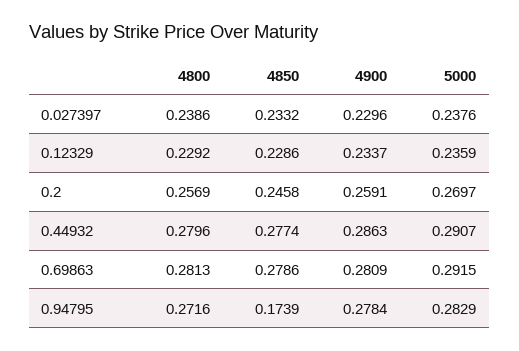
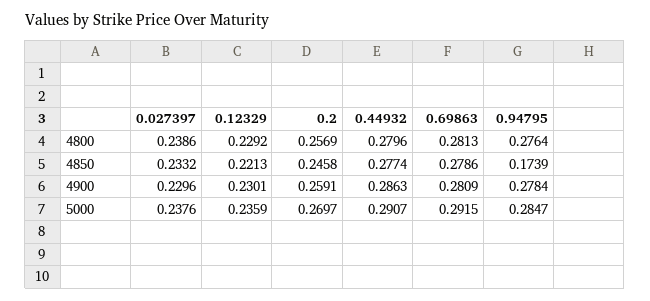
4850, 0.12329: 0.2286 -> 0.2213
4900, 0.12329: 0.2337 -> 0.2301
4800, 0.94795: 0.2716 -> 0.2764
5000, 0.94795: 0.2829 -> 0.2847

